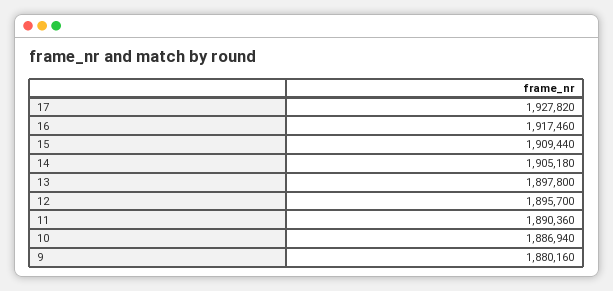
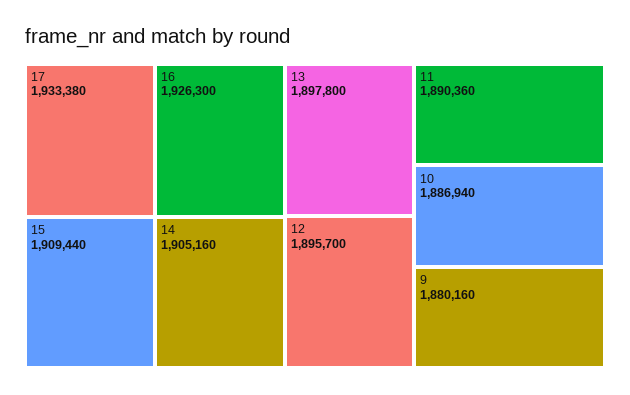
17: 1927820 -> 1933380
16: 1917460 -> 1926300
14: 1905180 -> 1905160

